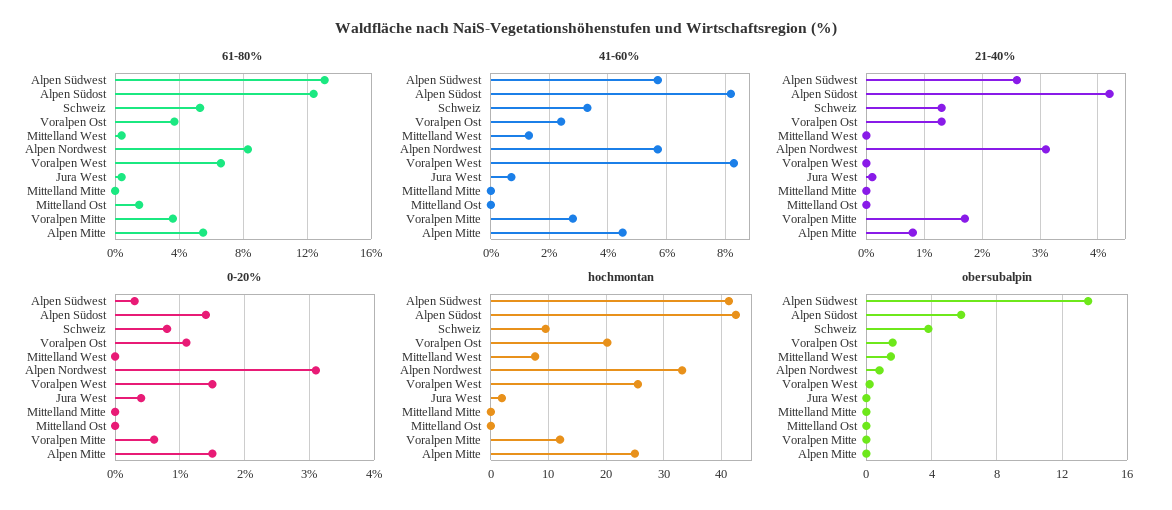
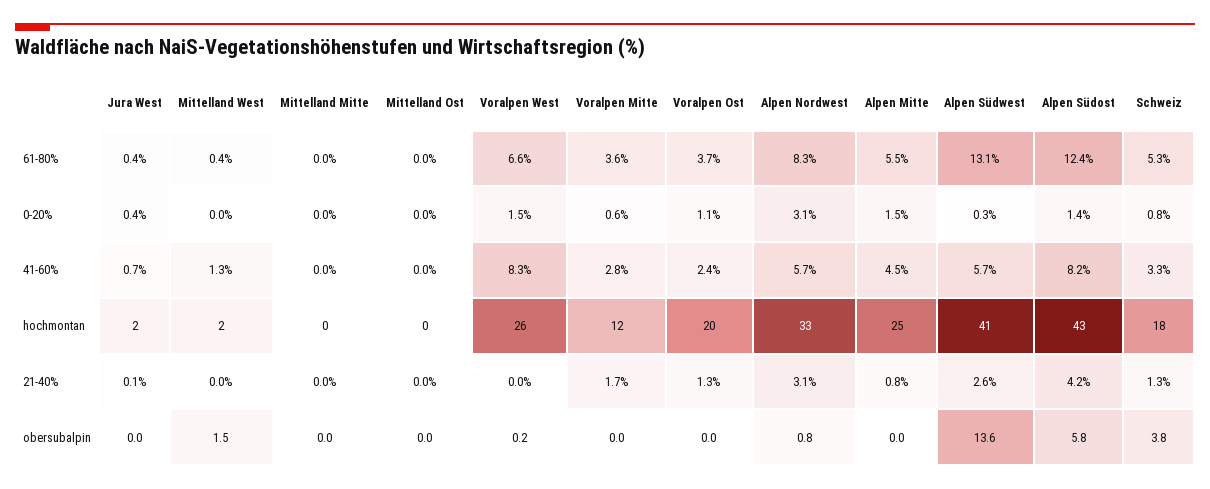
61-80%, Mittelland Ost: 1.5 -> 0
hochmontan, Schweiz: 10 -> 18
hochmontan, Mittelland West: 8 -> 2
obersubalpin, Voralpen Ost: 1.5 -> 0

